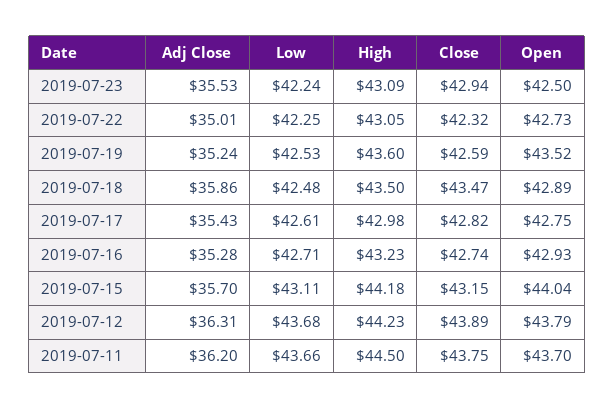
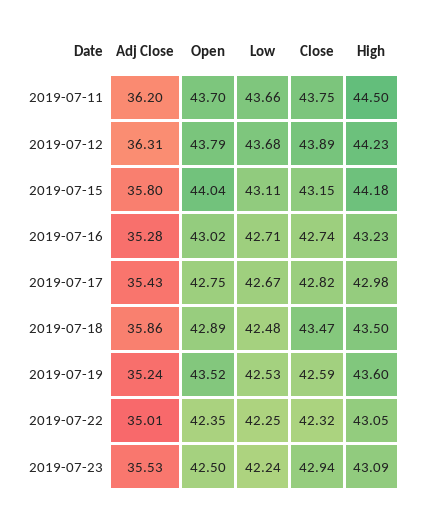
Open, 2019-07-22: 42.73 -> 42.35
Low, 2019-07-17: 42.61 -> 42.67
Open, 2019-07-16: 42.93 -> 43.02
Adj Close, 2019-07-15: 35.7 -> 35.8

